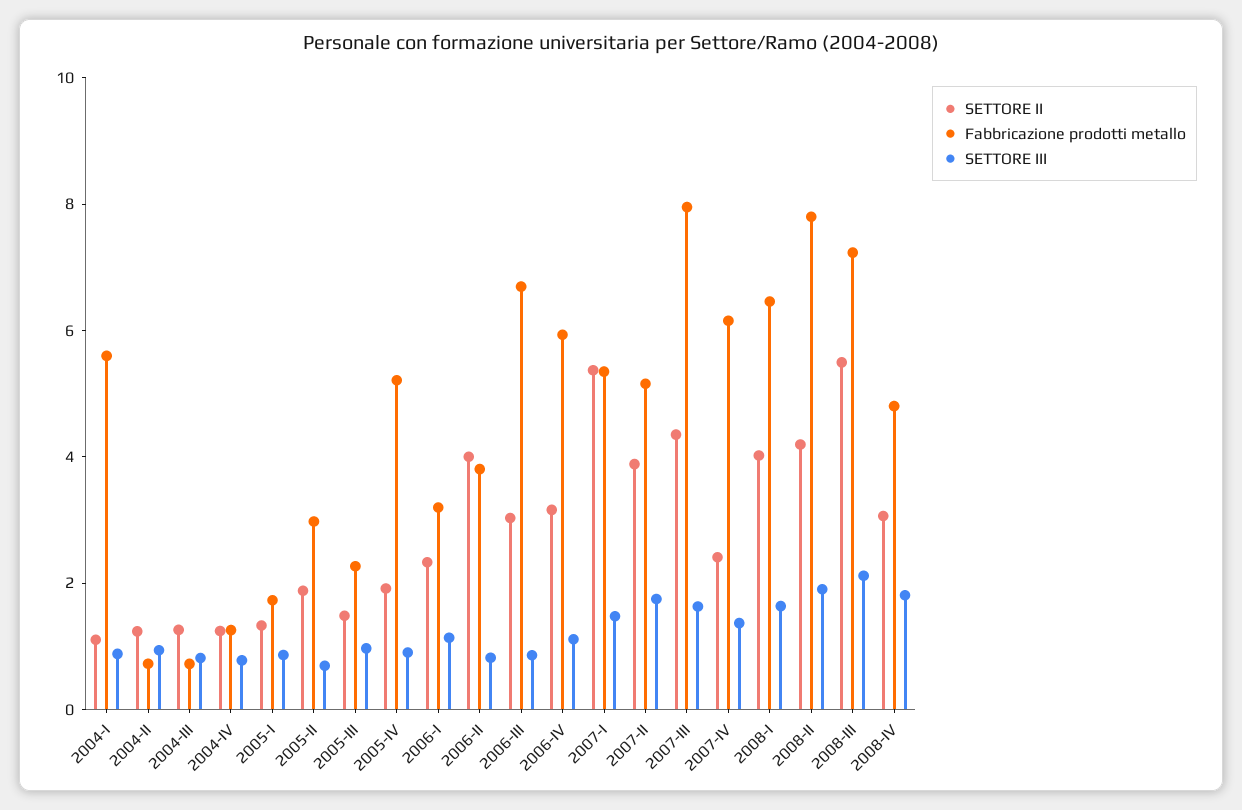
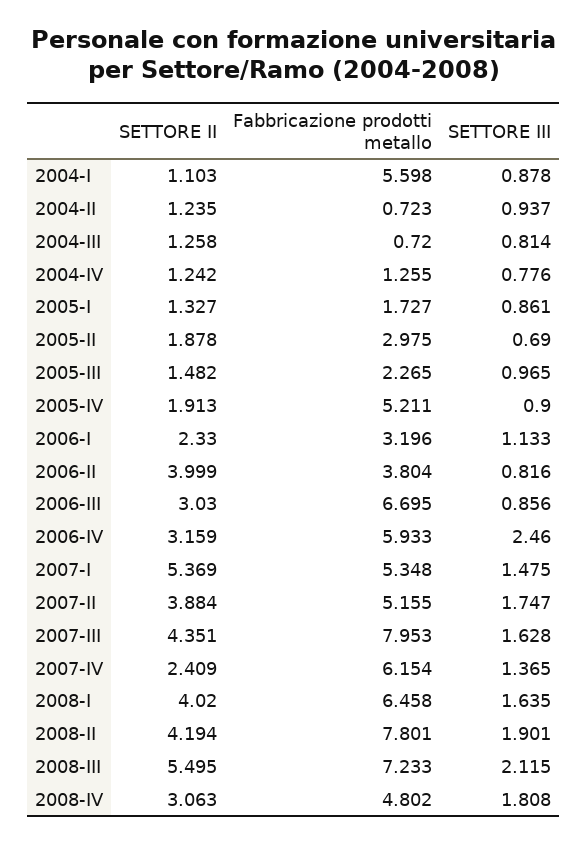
SETTORE III, 2006-IV: 1 -> 2.46

